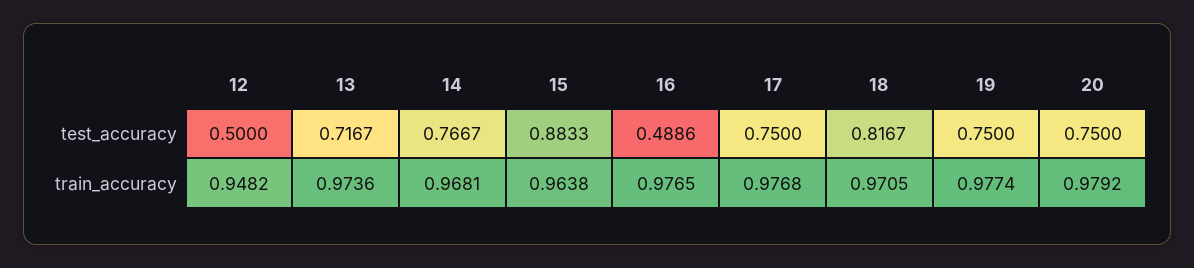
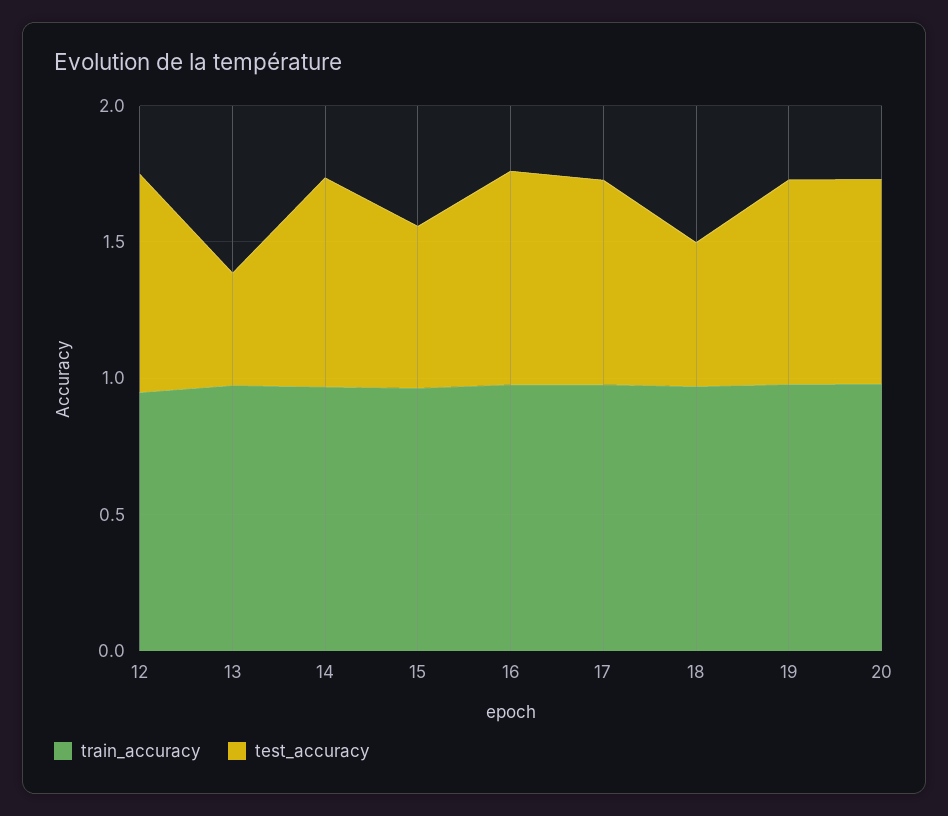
test_accuracy, 12: 0.5 -> 0.8
test_accuracy, 13: 0.7167 -> 0.4
test_accuracy, 15: 0.8833 -> 0.6
test_accuracy, 16: 0.4886 -> 0.8
test_accuracy, 18: 0.8167 -> 0.5

